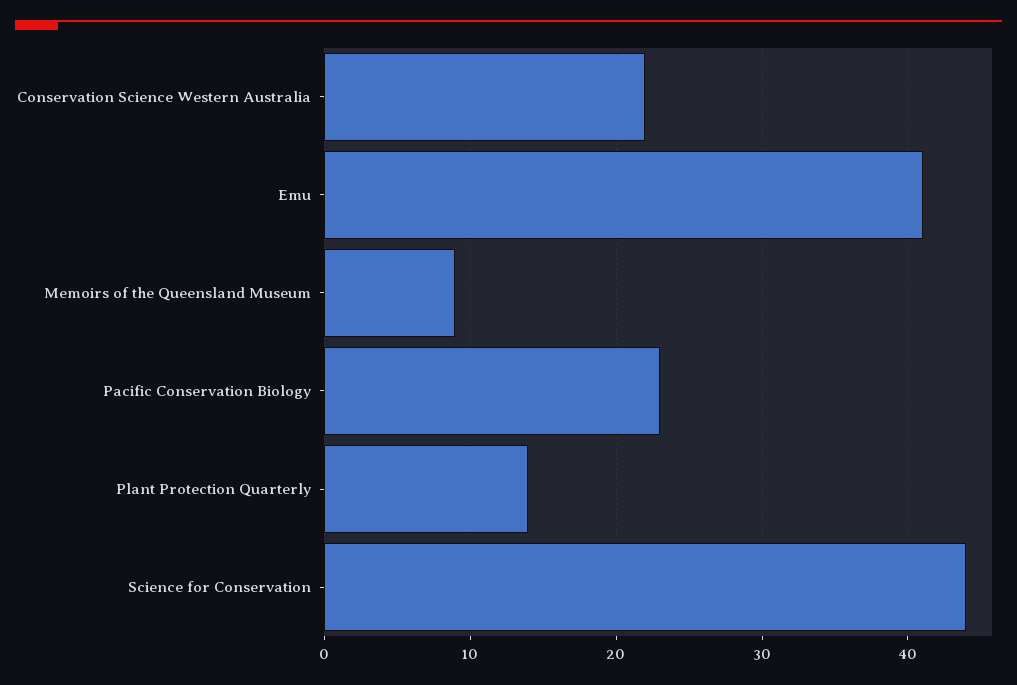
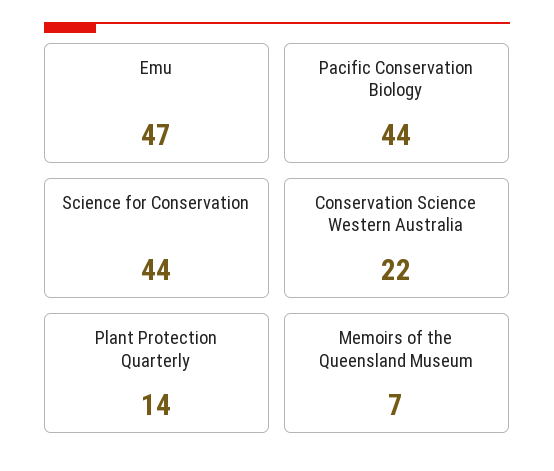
Emu: 41 -> 47
Memoirs of the Queensland Museum: 9 -> 7
Pacific Conservation Biology: 23 -> 44

